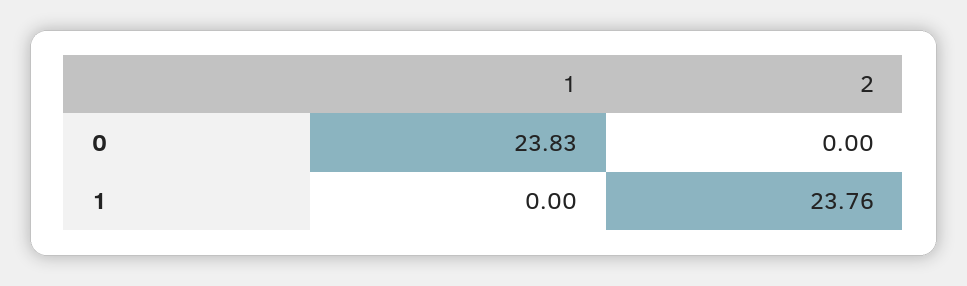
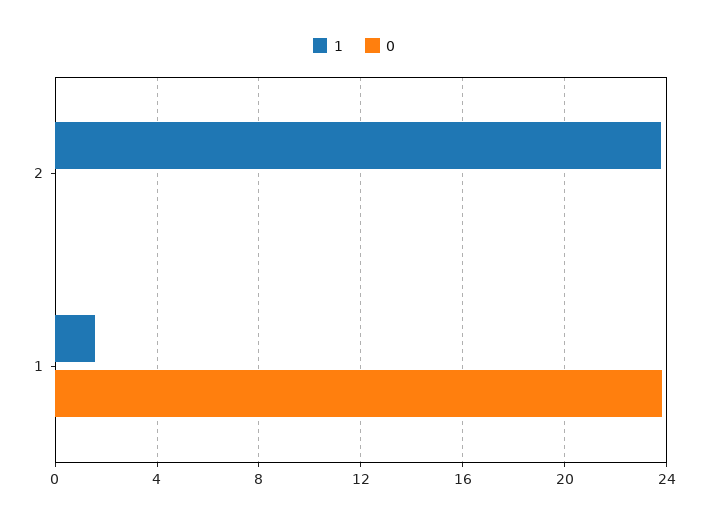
1, 1: 0 -> 1.5

